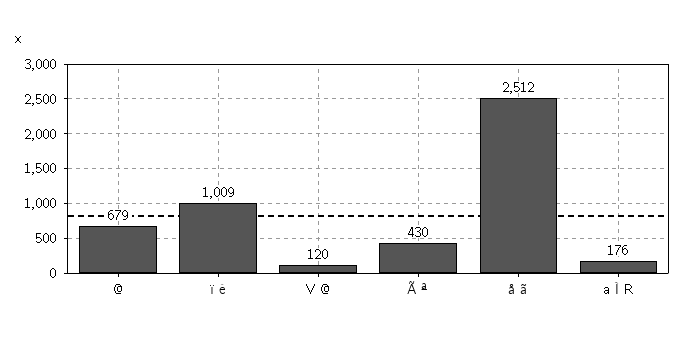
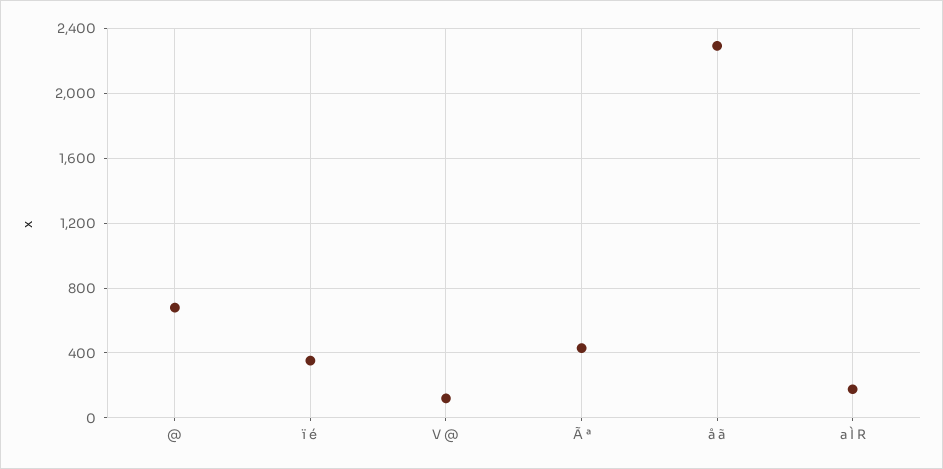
ï é: 1009 -> 350
å ã: 2512 -> 2300

